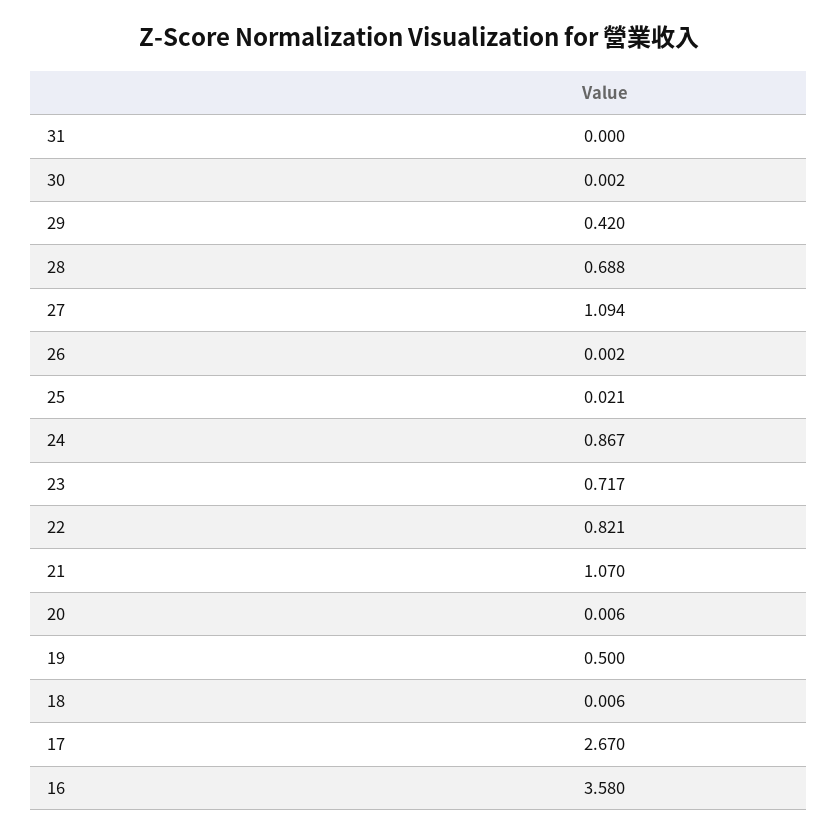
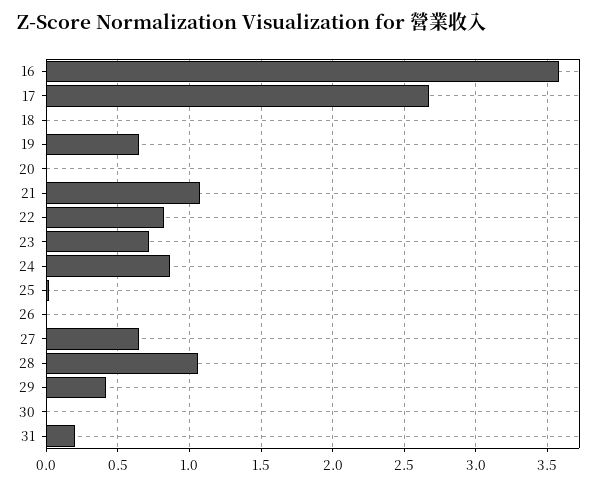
31: 0 -> 0.2
28: 0.688 -> 1.05
27: 1.094 -> 0.65
19: 0.5 -> 0.65

